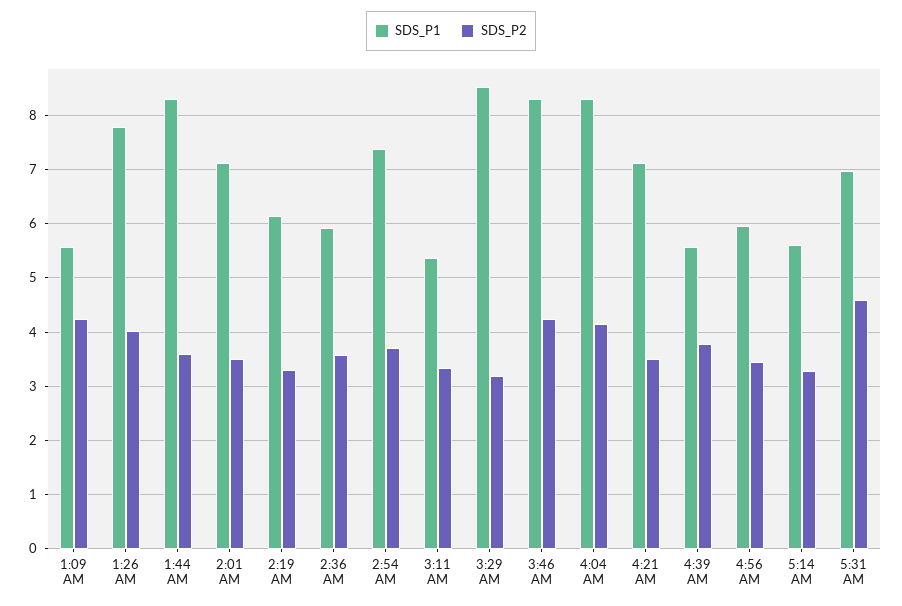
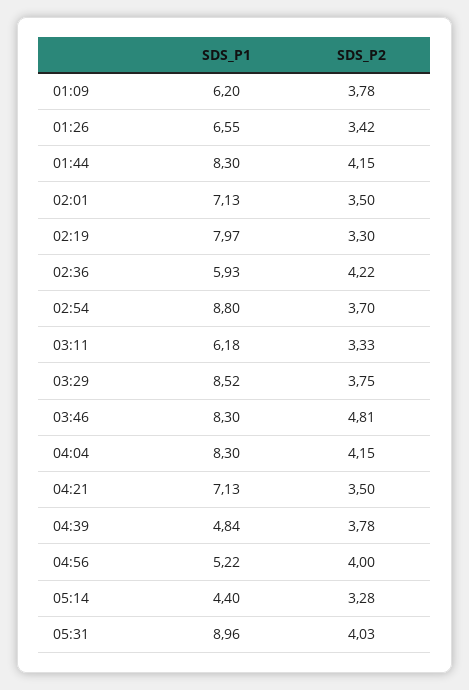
SDS_P1, 1:09 AM: 5.6 -> 6.2
SDS_P2, 1:09 AM: 4.2 -> 3.78
SDS_P1, 1:26 AM: 7.8 -> 6.55
SDS_P2, 1:26 AM: 4 -> 3.42
SDS_P2, 1:44 AM: 3.6 -> 4.15
SDS_P1, 2:19 AM: 6.2 -> 7.97
SDS_P2, 2:36 AM: 3.6 -> 4.22
SDS_P1, 2:54 AM: 7.4 -> 8.8
SDS_P1, 3:11 AM: 5.4 -> 6.18
SDS_P2, 3:29 AM: 3.2 -> 3.75
SDS_P2, 3:46 AM: 4.2 -> 4.81
SDS_P1, 4:39 AM: 5.6 -> 4.84
SDS_P1, 4:56 AM: 6 -> 5.22
SDS_P2, 4:56 AM: 3.4 -> 4
SDS_P1, 5:14 AM: 5.6 -> 4.4
SDS_P1, 5:31 AM: 7 -> 8.96
SDS_P2, 5:31 AM: 4.6 -> 4.03

